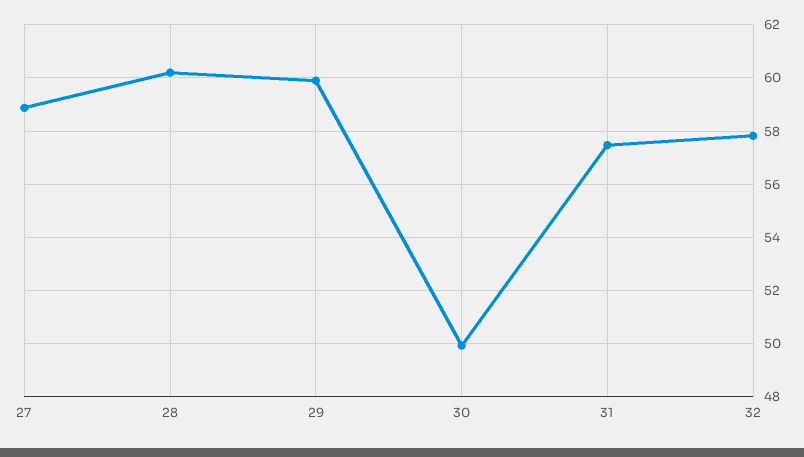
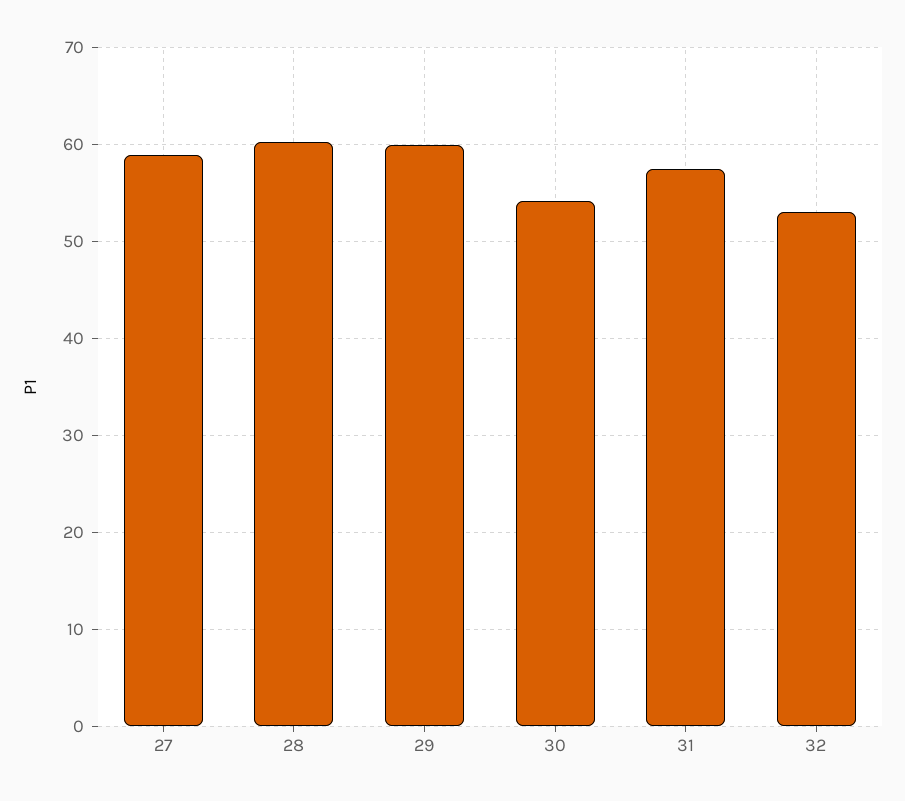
30: 50 -> 54
32: 57.75 -> 53

